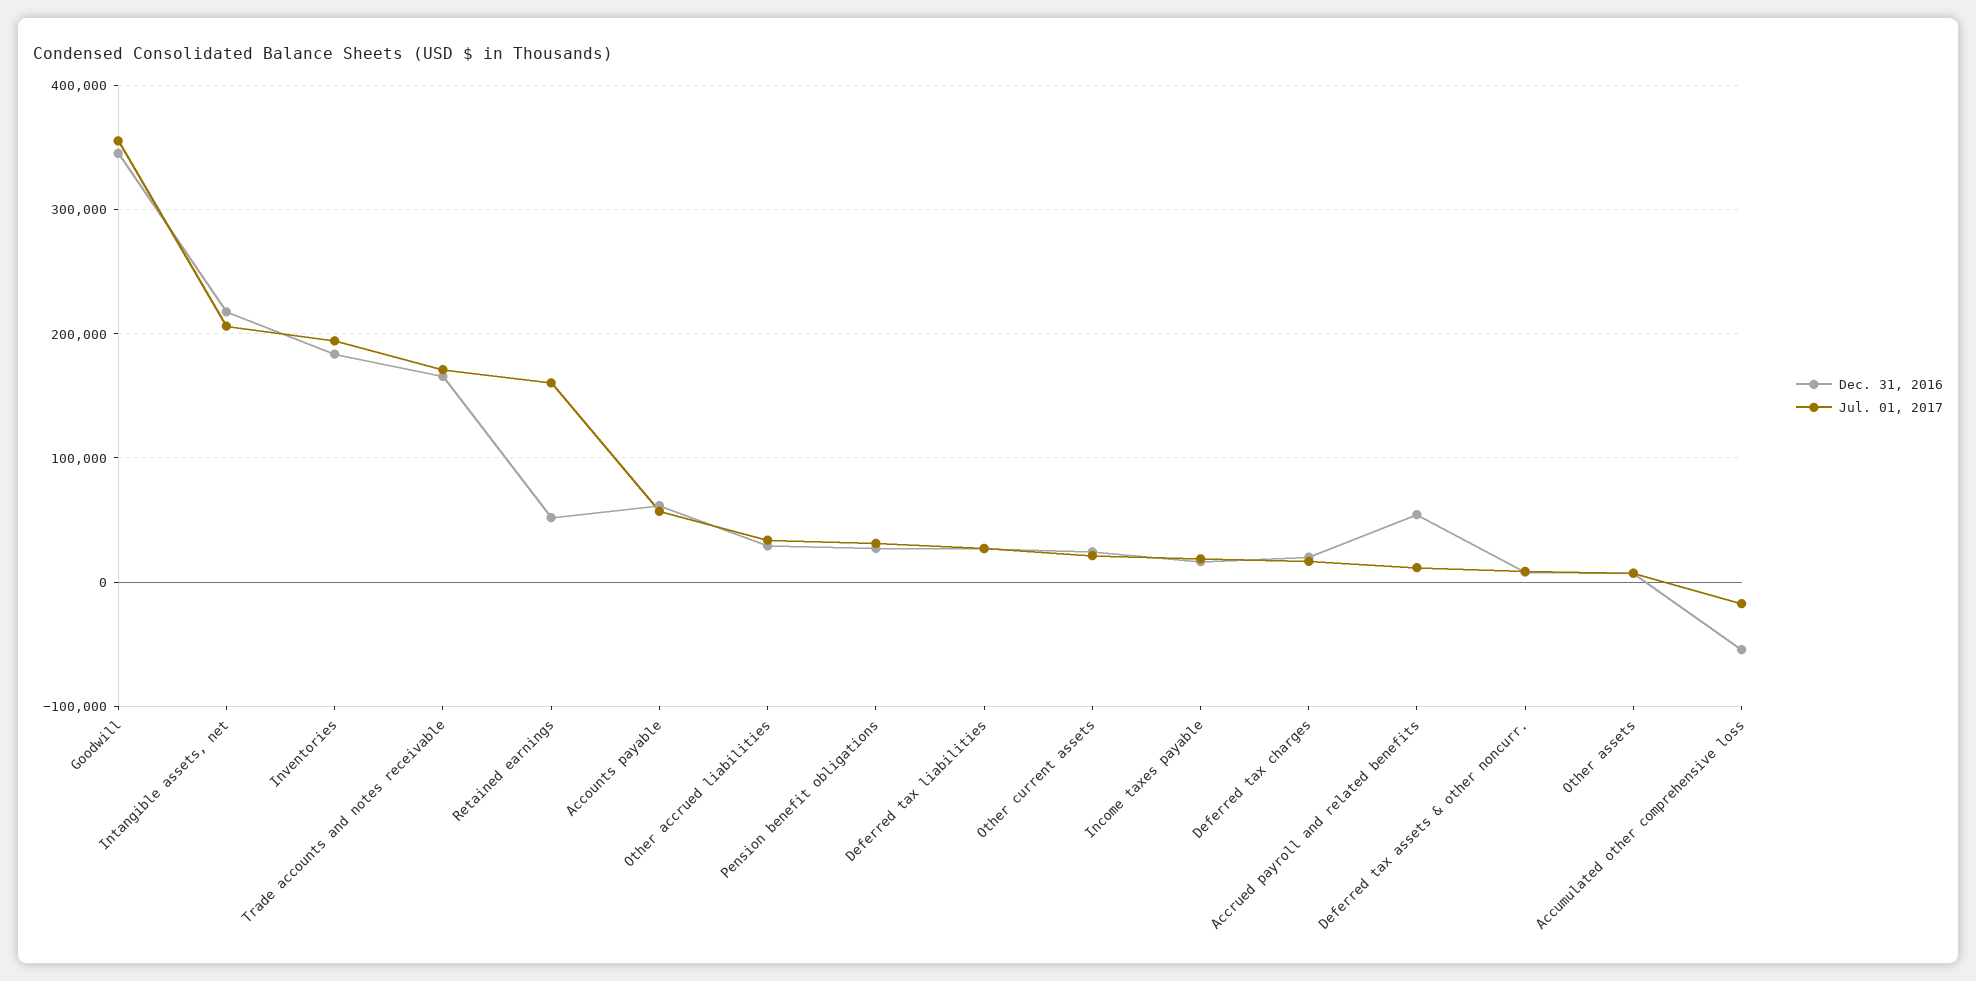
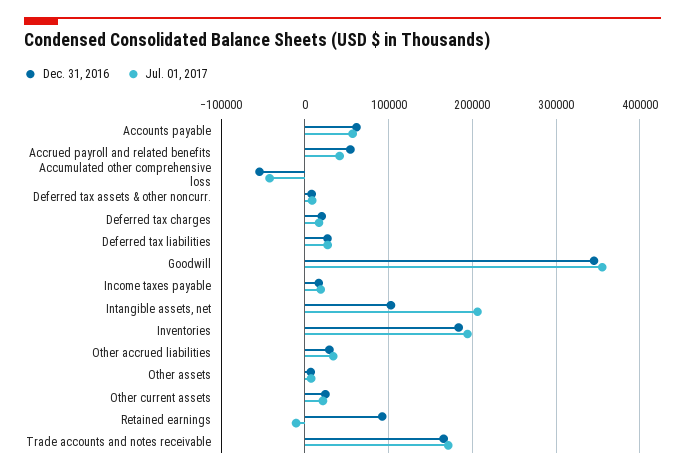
Dec. 31, 2016, Intangible assets, net: 220000 -> 100000
Dec. 31, 2016, Retained earnings: 50000 -> 90000
Jul. 01, 2017, Retained earnings: 160000 -> -10000
Dec. 31, 2016, Pension benefit obligations: 30000 -> none
Jul. 01, 2017, Pension benefit obligations: 30000 -> none
Jul. 01, 2017, Accrued payroll and related benefits: 10000 -> 40000
Jul. 01, 2017, Accumulated other comprehensive loss: -20000 -> -40000

